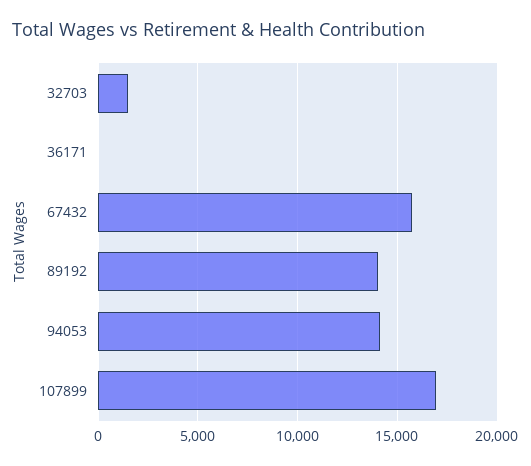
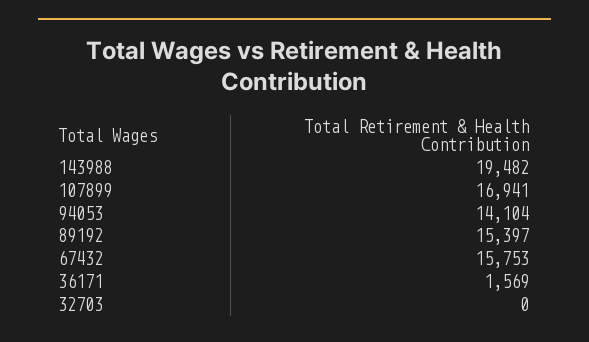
32703: 1500 -> 0
36171: 0 -> 1569
89192: 14000 -> 15397
143988: none -> 19482

